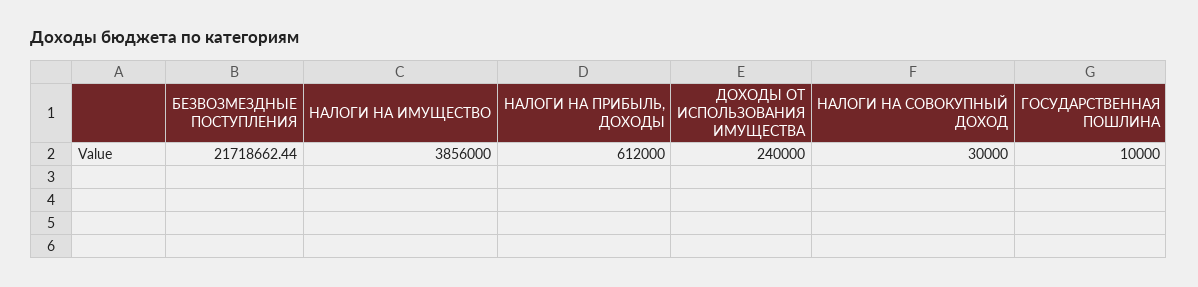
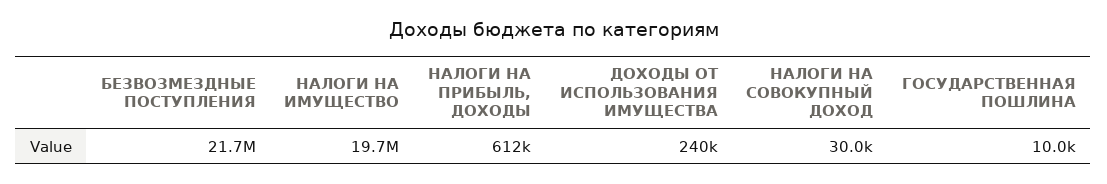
НАЛОГИ НА ИМУЩЕСТВО: 3856000 -> 19700000

